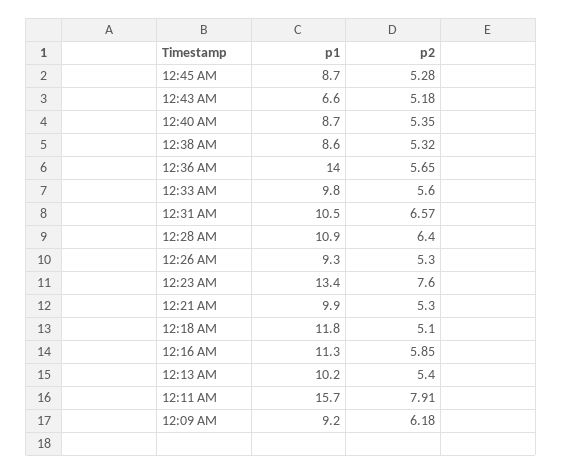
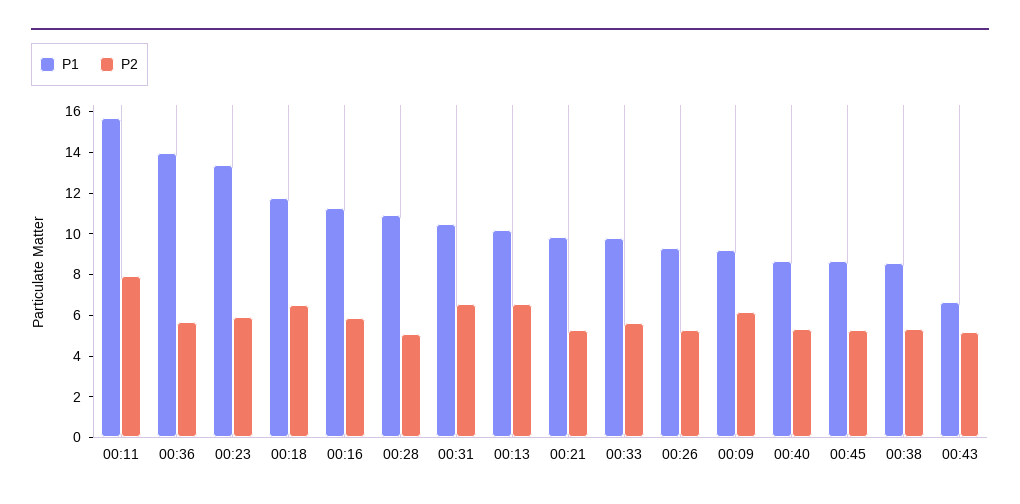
p2, 12:28 AM: 6.4 -> 5
p2, 12:23 AM: 7.6 -> 6
p2, 12:18 AM: 5.1 -> 6.5
p2, 12:13 AM: 5.4 -> 6.5

